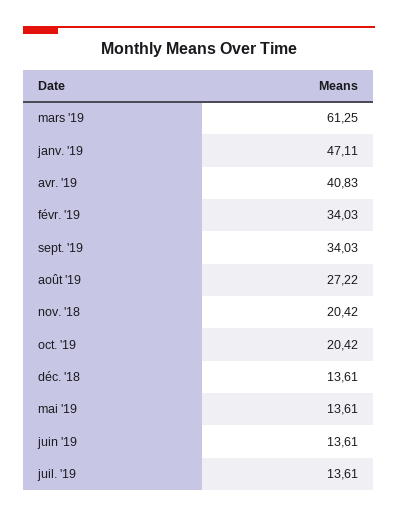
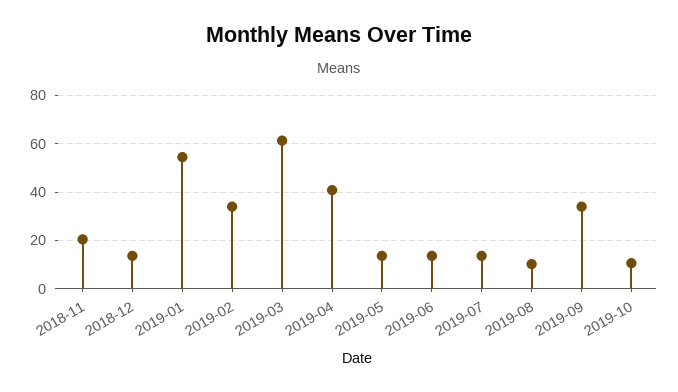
janv. '19: 47.11 -> 55
août '19: 27.22 -> 10
oct. '19: 20.42 -> 10

